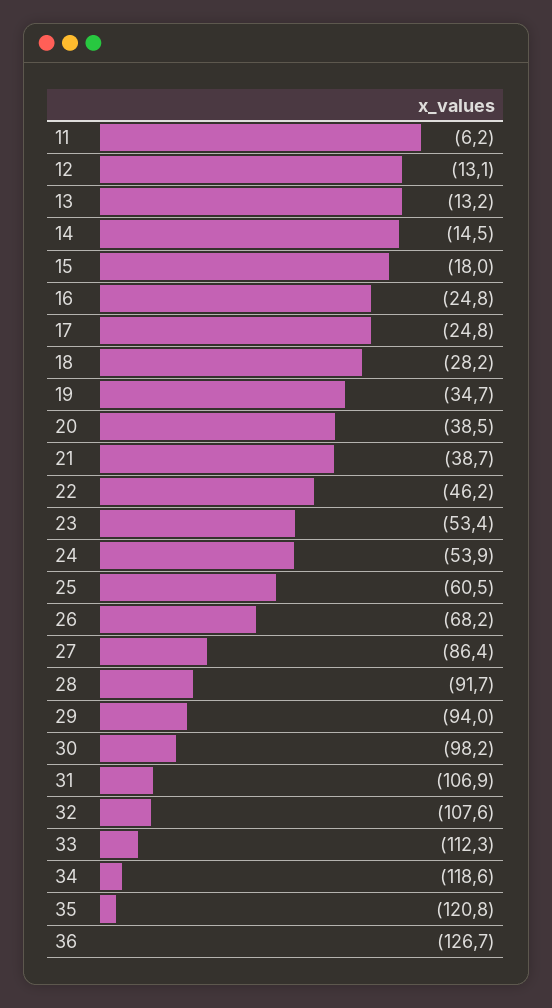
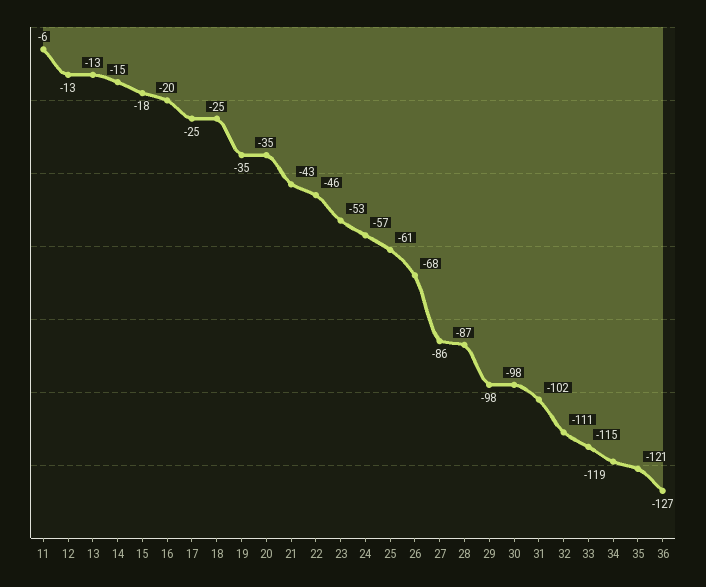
16: -24.8 -> -20
18: -28.2 -> -25
20: -38.5 -> -35
21: -38.7 -> -43
24: -53.9 -> -57
28: -91.7 -> -87
29: -94 -> -98
31: -106.9 -> -102
32: -107.6 -> -111
33: -112.3 -> -115

